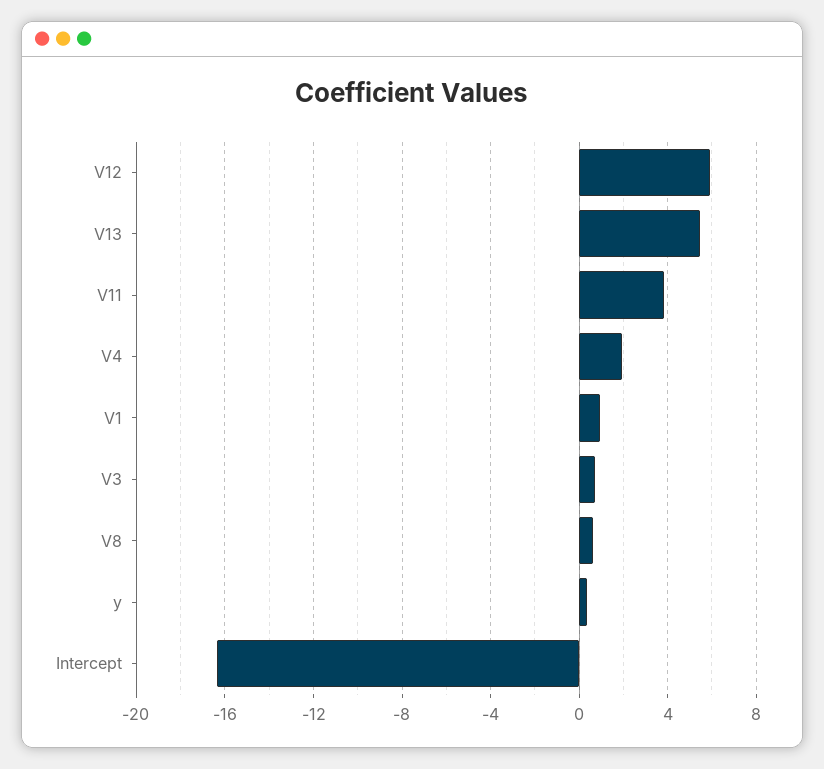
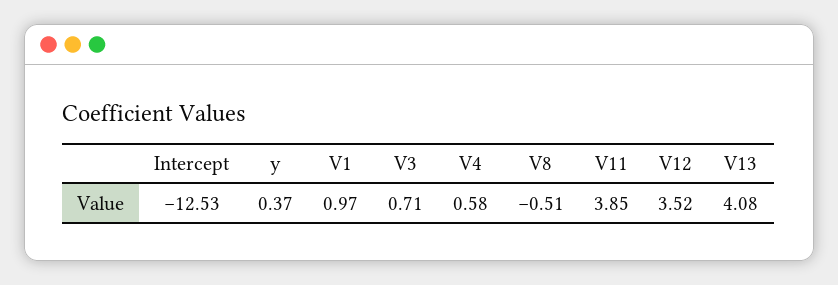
V12: 6 -> 3.52
V13: 5.5 -> 4.08
V4: 2 -> 0.58
V8: 0.5 -> -0.51
Intercept: -16.5 -> -12.53

